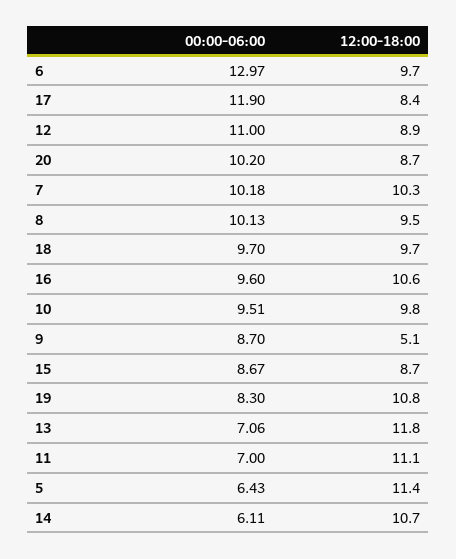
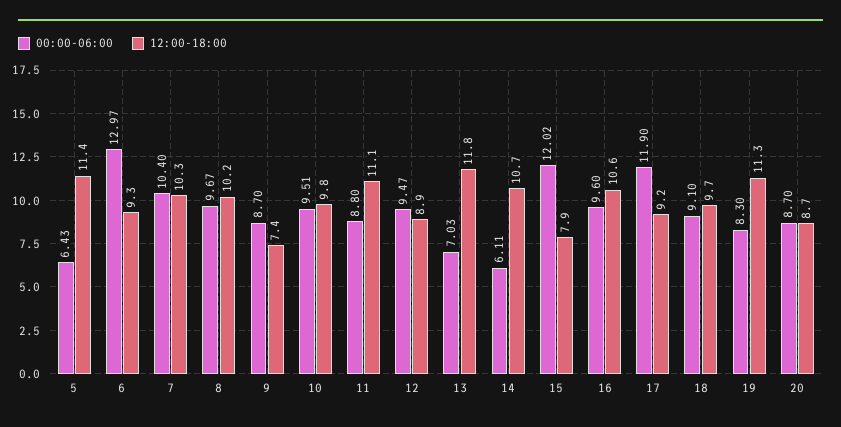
12:00-18:00, 6: 9.7 -> 9.3
12:00-18:00, 17: 8.4 -> 9.2
00:00-06:00, 12: 11 -> 9.47
00:00-06:00, 20: 10.2 -> 8.7
00:00-06:00, 7: 10.18 -> 10.4
00:00-06:00, 8: 10.13 -> 9.67
12:00-18:00, 8: 9.5 -> 10.2
00:00-06:00, 18: 9.7 -> 9.1
12:00-18:00, 9: 5.1 -> 7.4
00:00-06:00, 15: 8.67 -> 12.02
12:00-18:00, 15: 8.7 -> 7.9
12:00-18:00, 19: 10.8 -> 11.3
00:00-06:00, 13: 7.06 -> 7.03
00:00-06:00, 11: 7 -> 8.8

